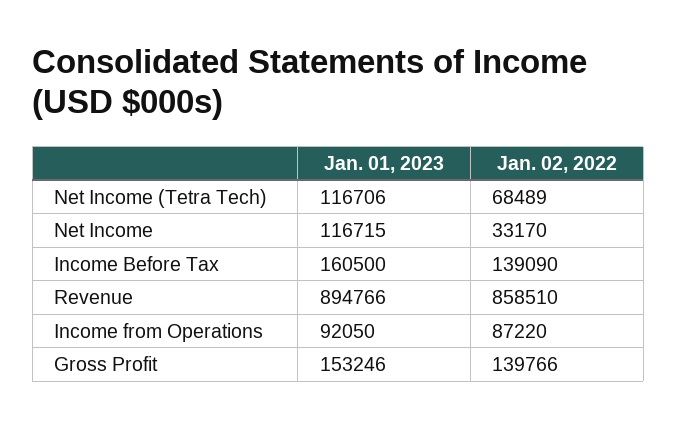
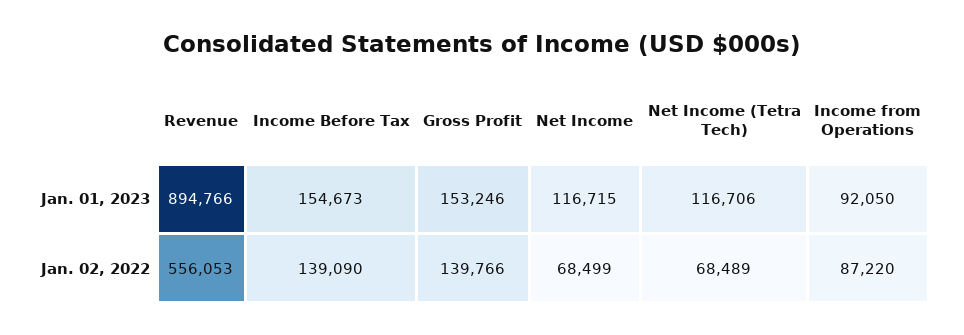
Jan. 02, 2022, Net Income: 33170 -> 68499
Jan. 01, 2023, Income Before Tax: 160500 -> 154673
Jan. 02, 2022, Revenue: 858510 -> 556053

